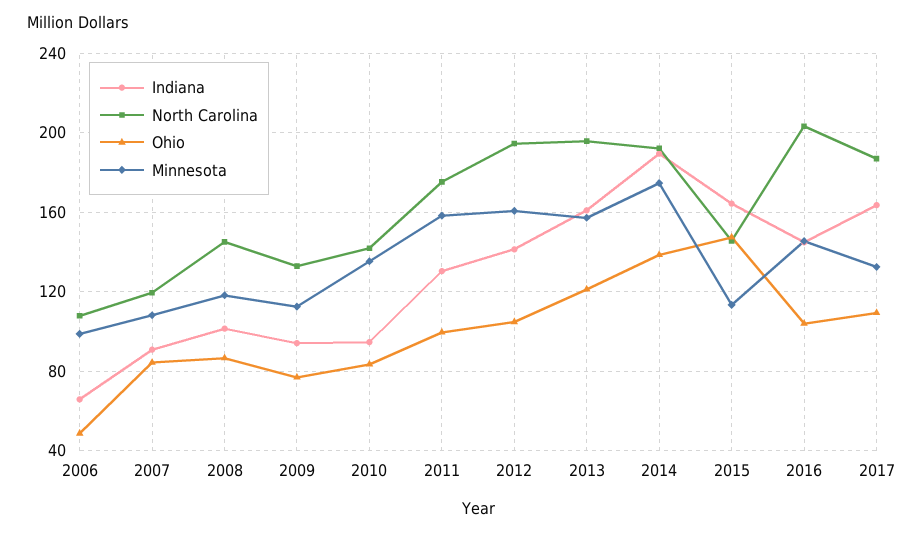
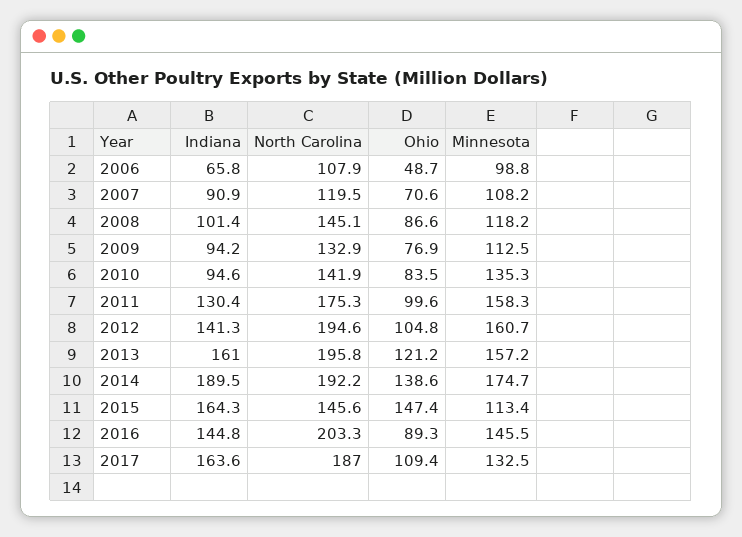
Ohio, 2007: 85 -> 70.6
Ohio, 2016: 105 -> 89.3

